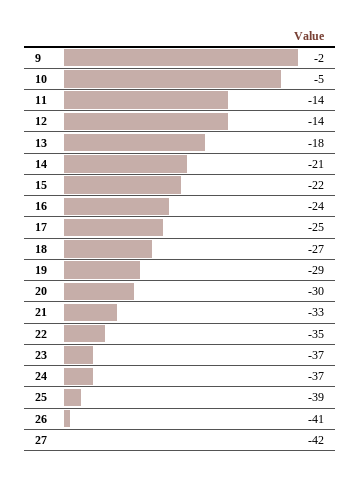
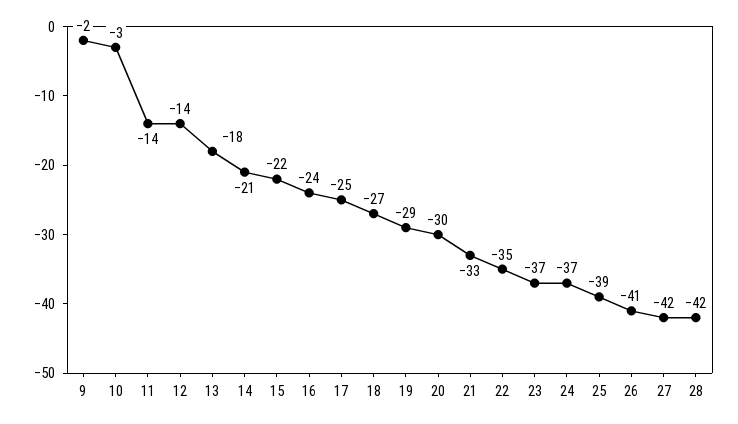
10: -5 -> -3
28: none -> -42

